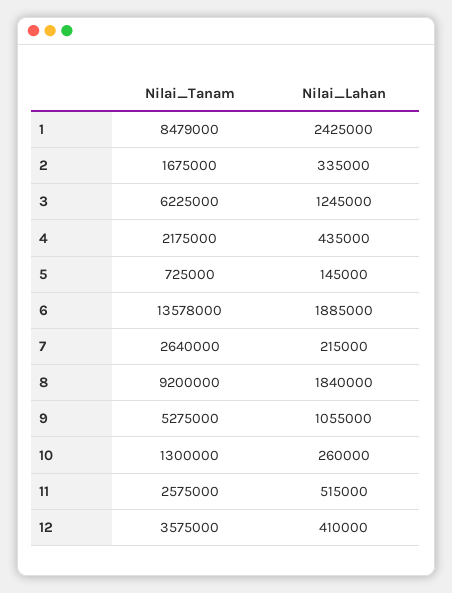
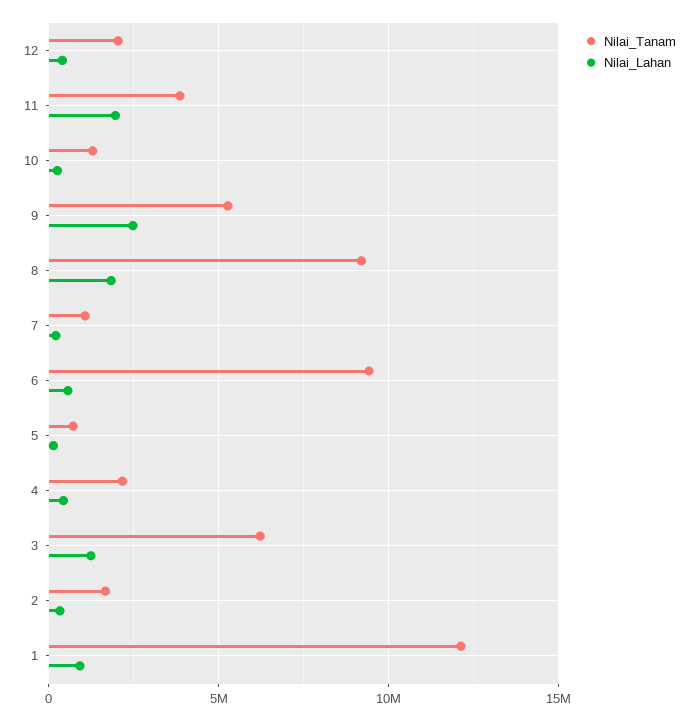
Nilai_Tanam, 1: 8479000 -> 12000000
Nilai_Lahan, 1: 2425000 -> 1000000
Nilai_Tanam, 6: 13578000 -> 9500000
Nilai_Lahan, 6: 1885000 -> 500000
Nilai_Tanam, 7: 2640000 -> 1000000
Nilai_Lahan, 9: 1055000 -> 2500000
Nilai_Tanam, 11: 2575000 -> 4000000
Nilai_Lahan, 11: 515000 -> 2000000
Nilai_Tanam, 12: 3575000 -> 2000000

